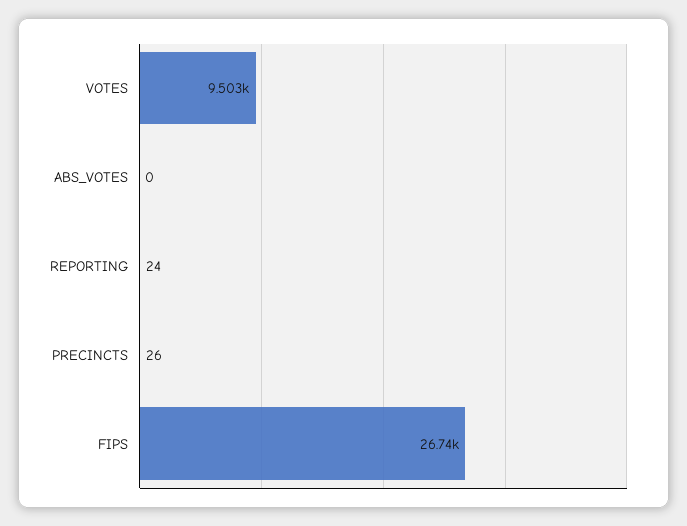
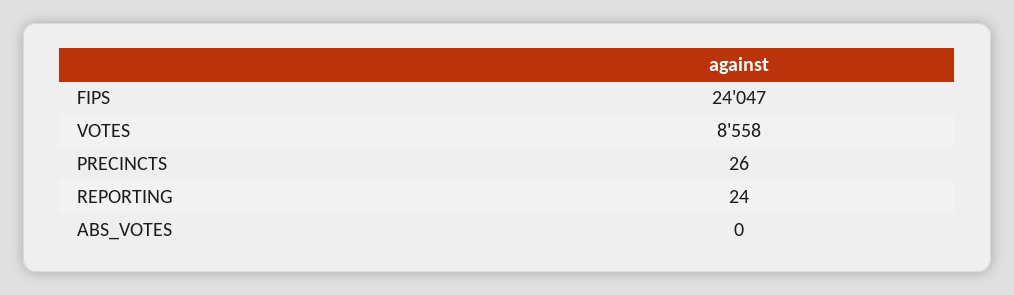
VOTES: 9503 -> 8558
FIPS: 26740 -> 24047

